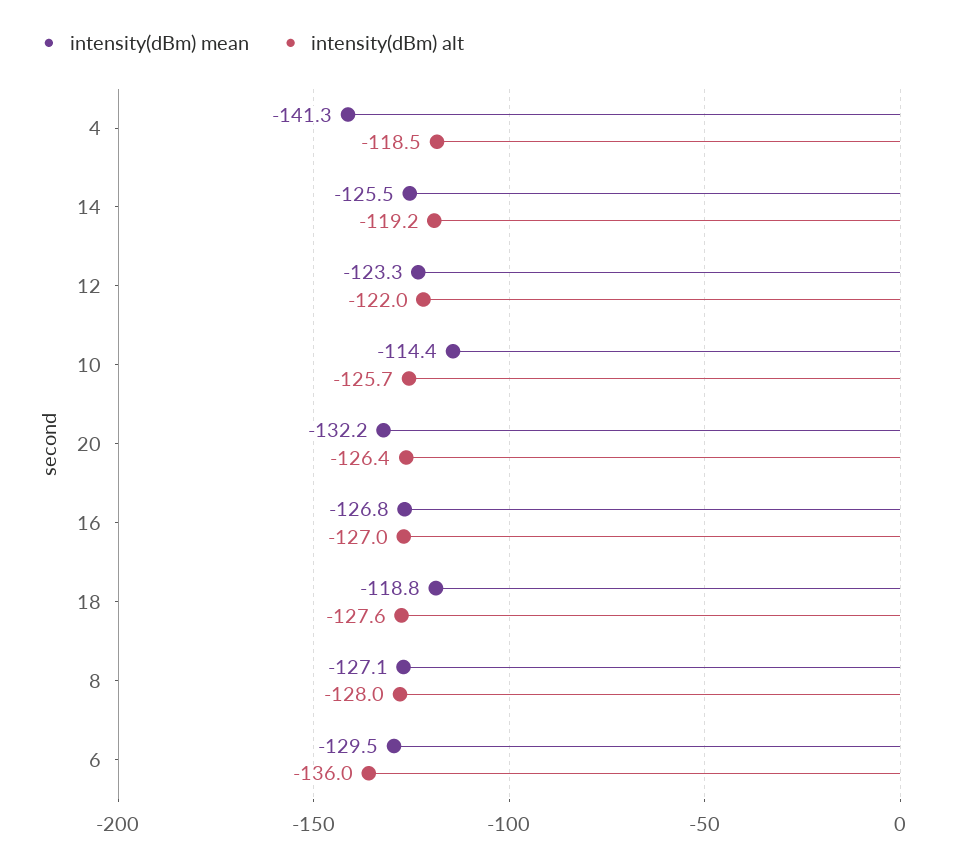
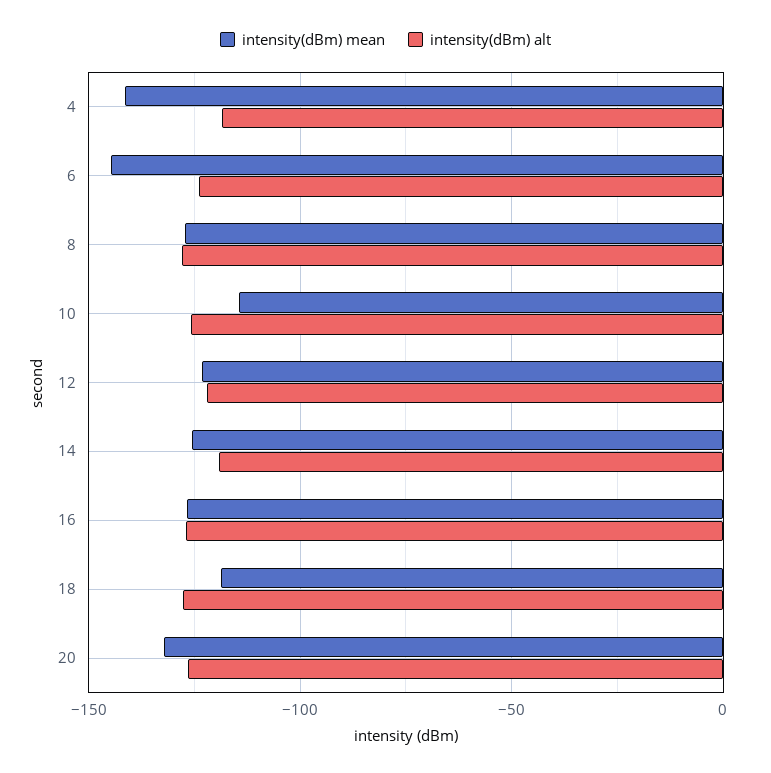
intensity(dBm) mean, 6: -129.5 -> -145
intensity(dBm) alt, 6: -136 -> -125

